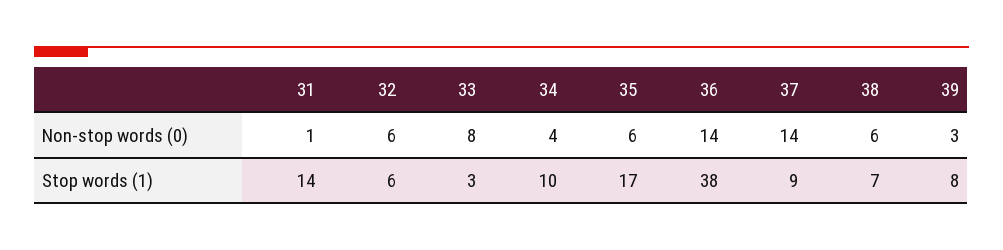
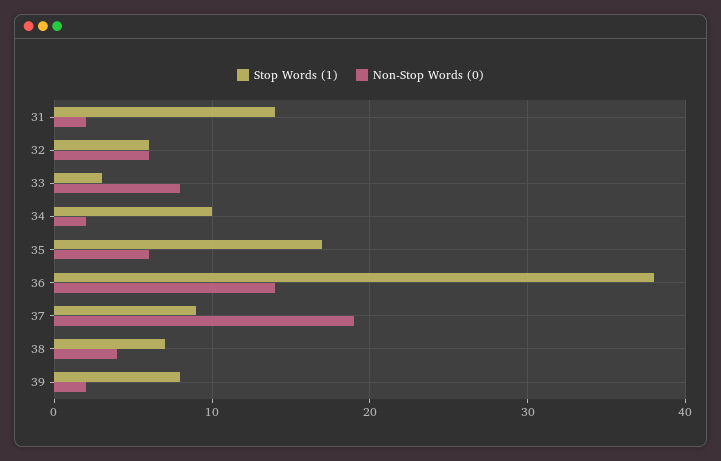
Non-stop words (0), 31: 1 -> 2
Non-stop words (0), 34: 4 -> 2
Non-stop words (0), 37: 14 -> 19
Non-stop words (0), 38: 6 -> 4
Non-stop words (0), 39: 3 -> 2

